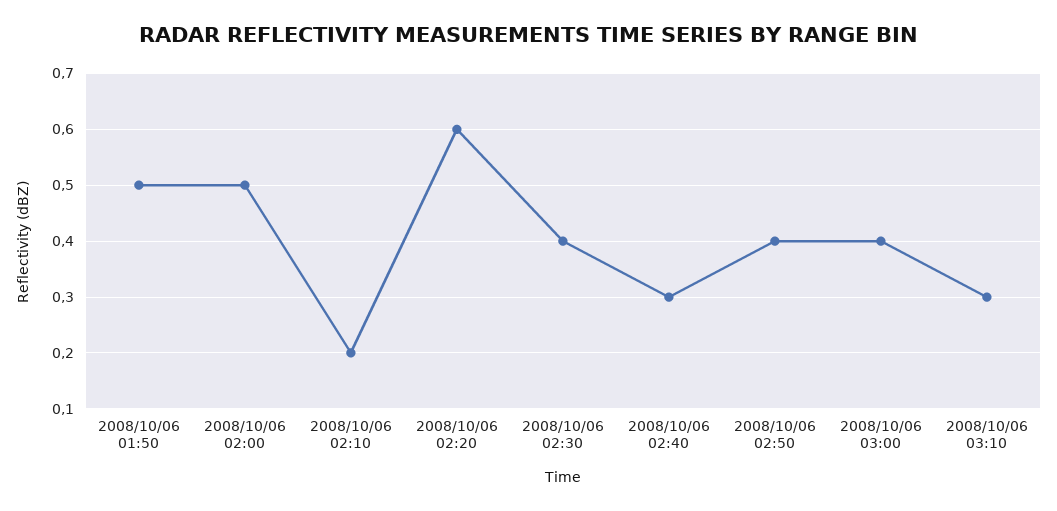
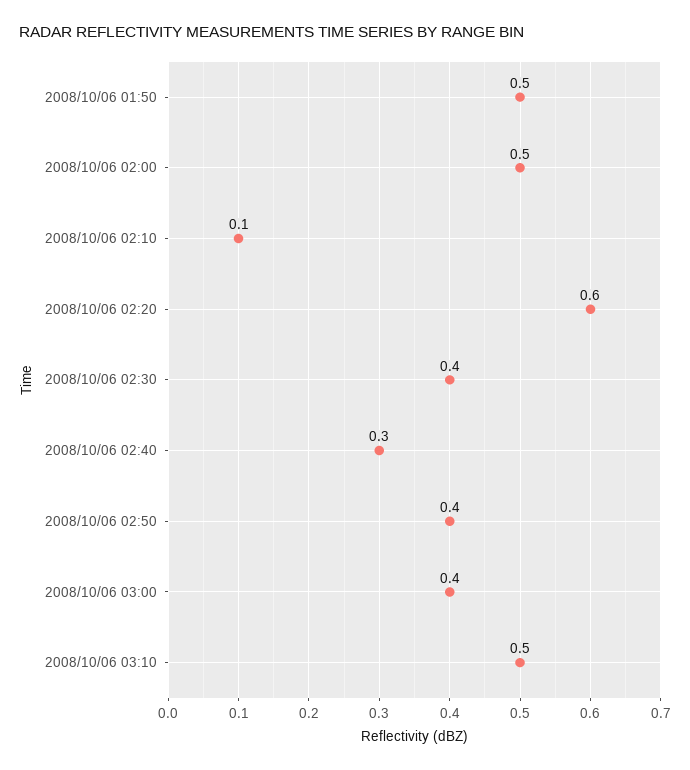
2008/10/06 02:10: 0.2 -> 0.1
2008/10/06 03:10: 0.3 -> 0.5

